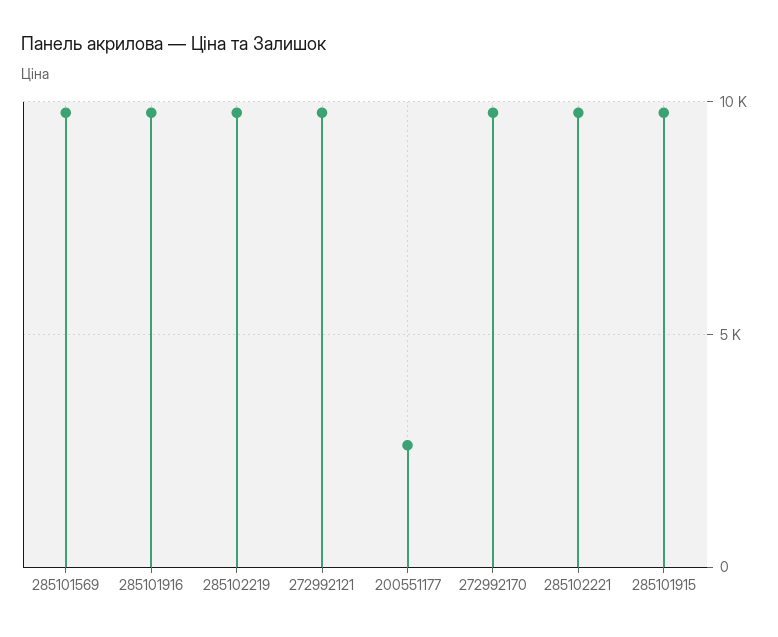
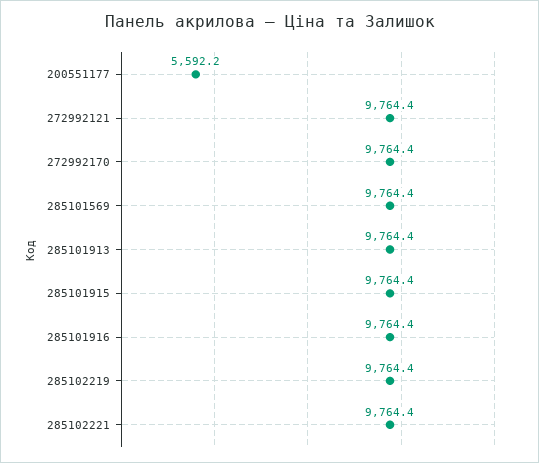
200551177: 2500 -> 5592.2
285101913: none -> 9764.4

